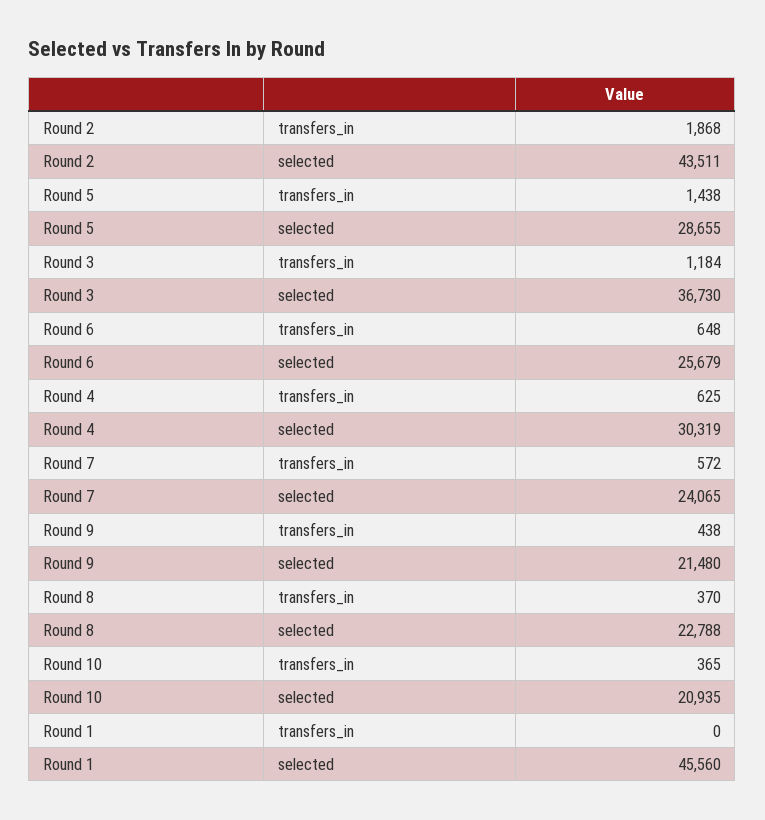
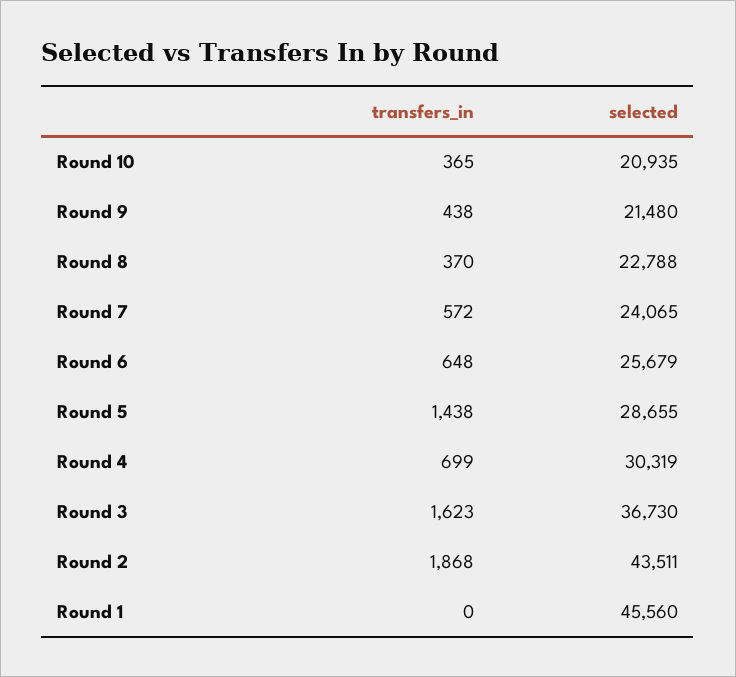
Round 3, transfers_in: 1184 -> 1623
Round 4, transfers_in: 625 -> 699

